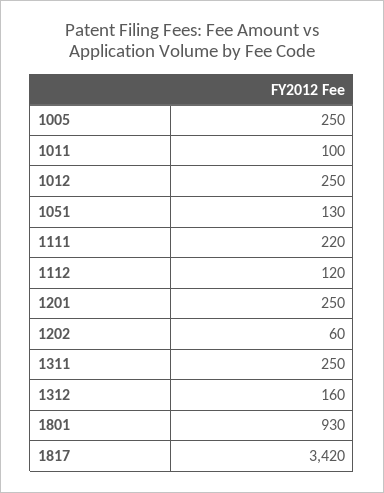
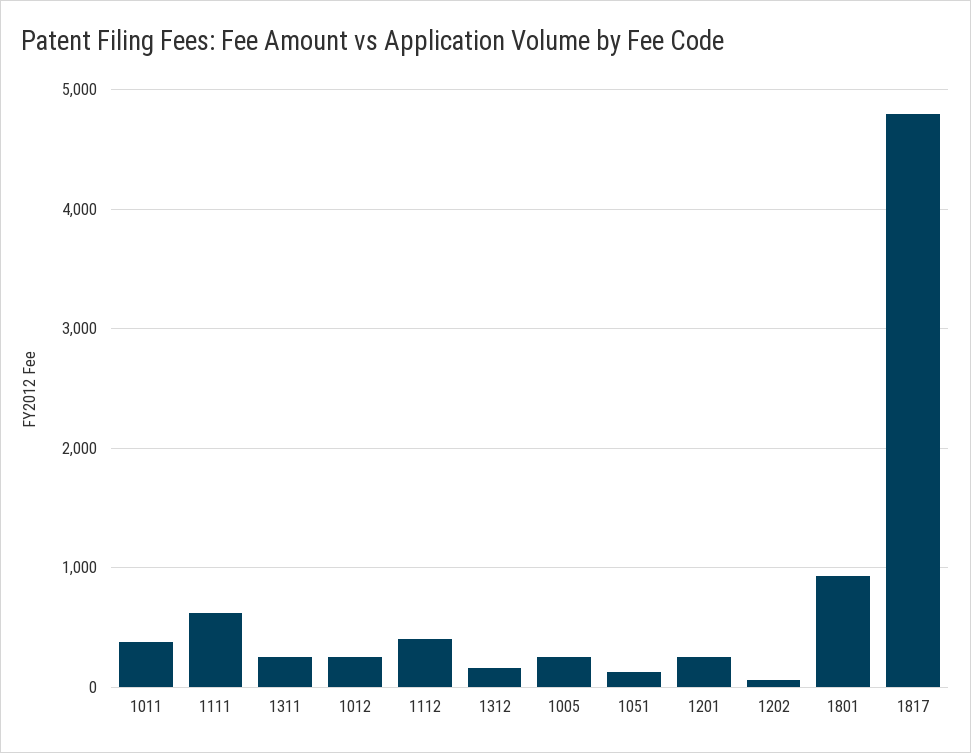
1011: 100 -> 400
1111: 220 -> 600
1112: 120 -> 400
1817: 3420 -> 4800

